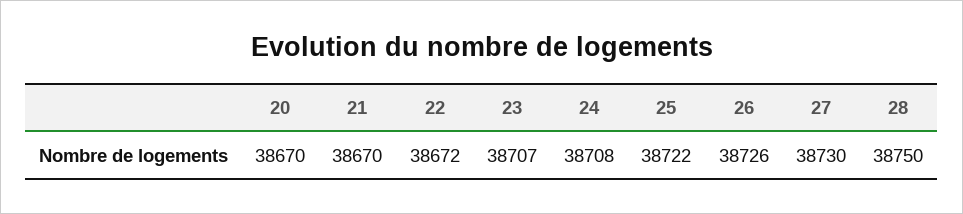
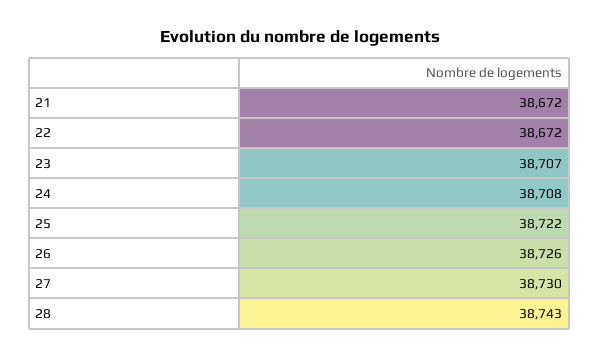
20: 38670 -> none
21: 38670 -> 38672
28: 38750 -> 38743

